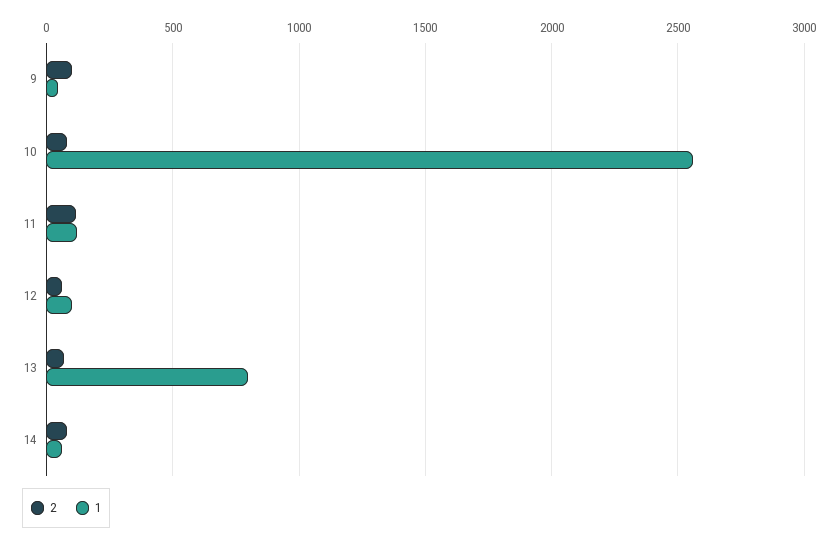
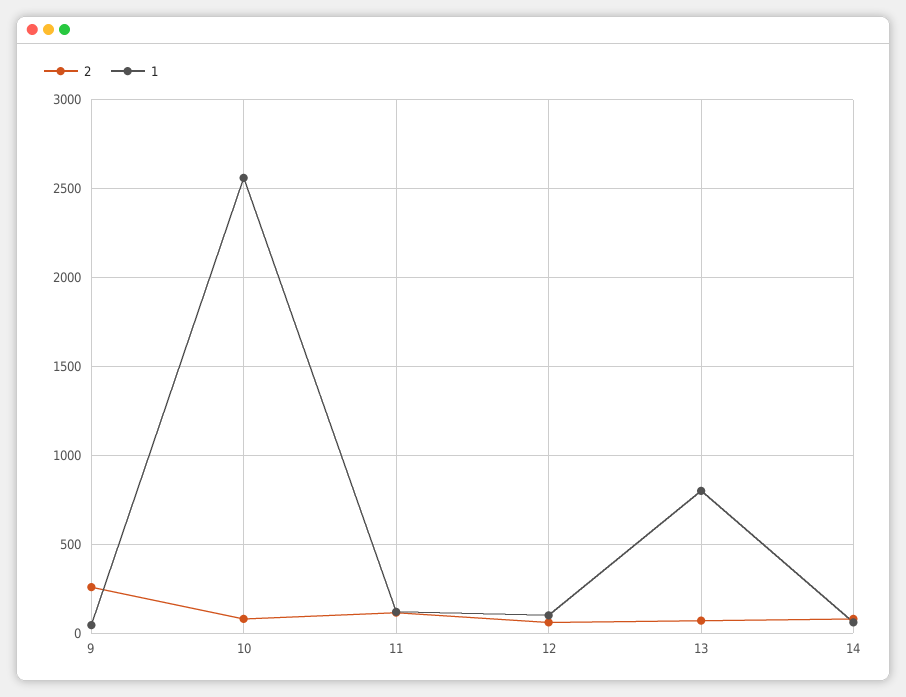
2, 9: 100 -> 250

